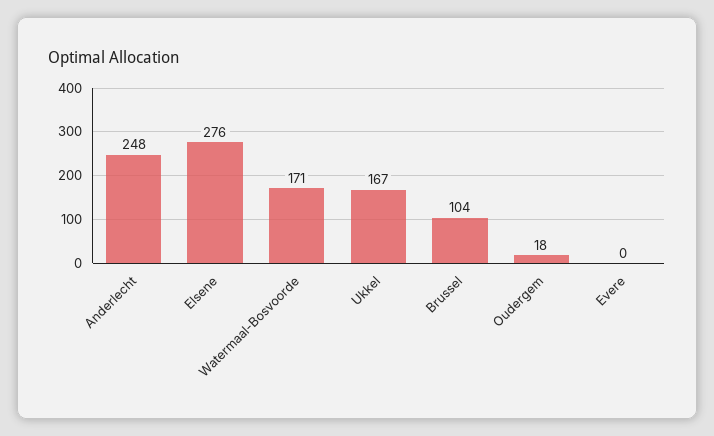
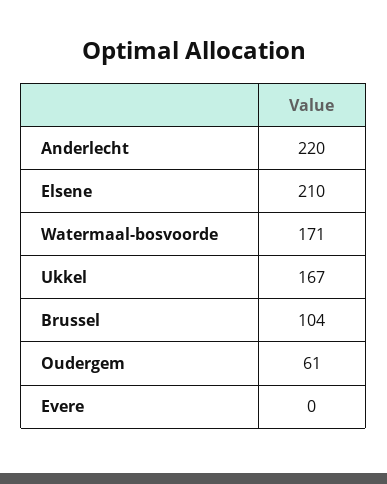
Anderlecht: 248 -> 220
Elsene: 276 -> 210
Oudergem: 18 -> 61

